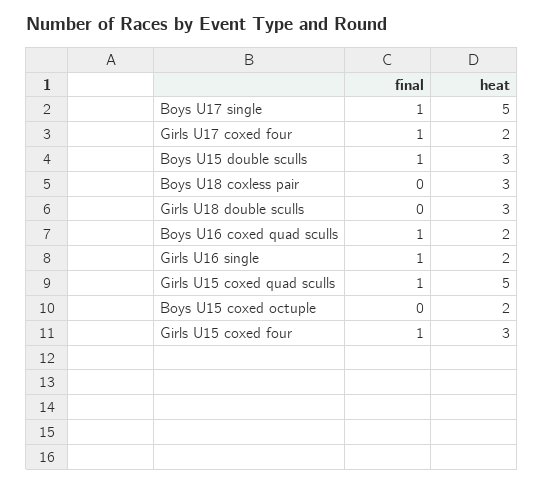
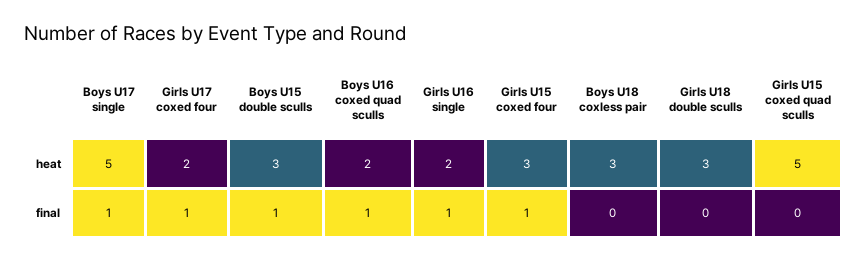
final, Girls U15 coxed quad sculls: 1 -> 0
final, Boys U15 coxed octuple: 0 -> none
heat, Boys U15 coxed octuple: 2 -> none

